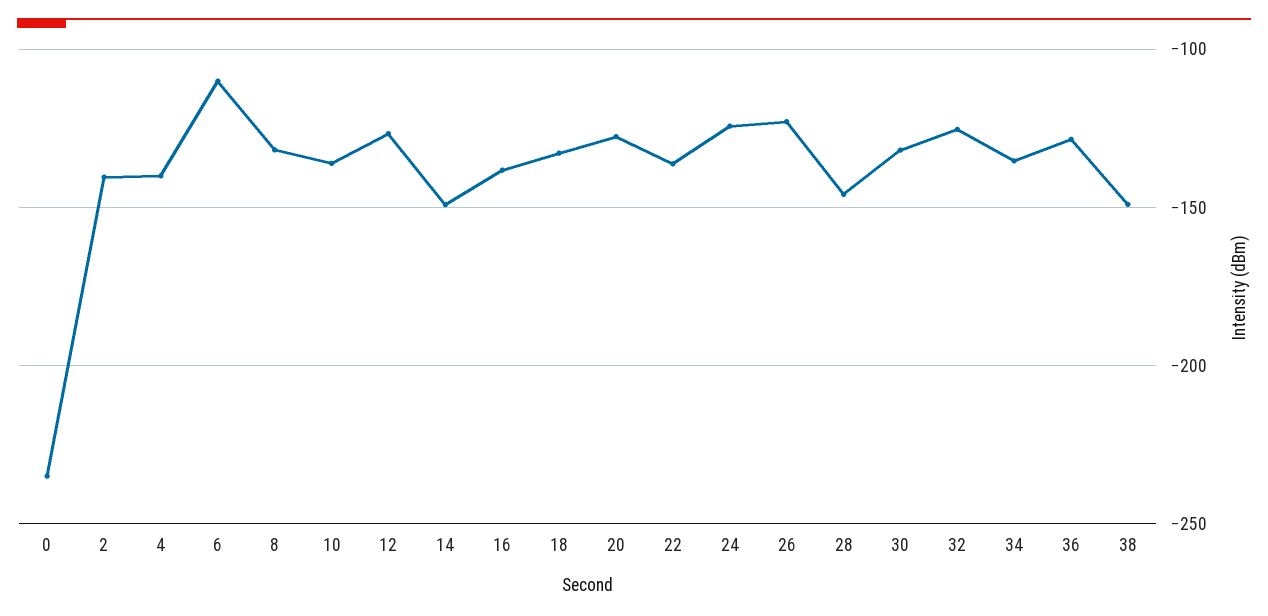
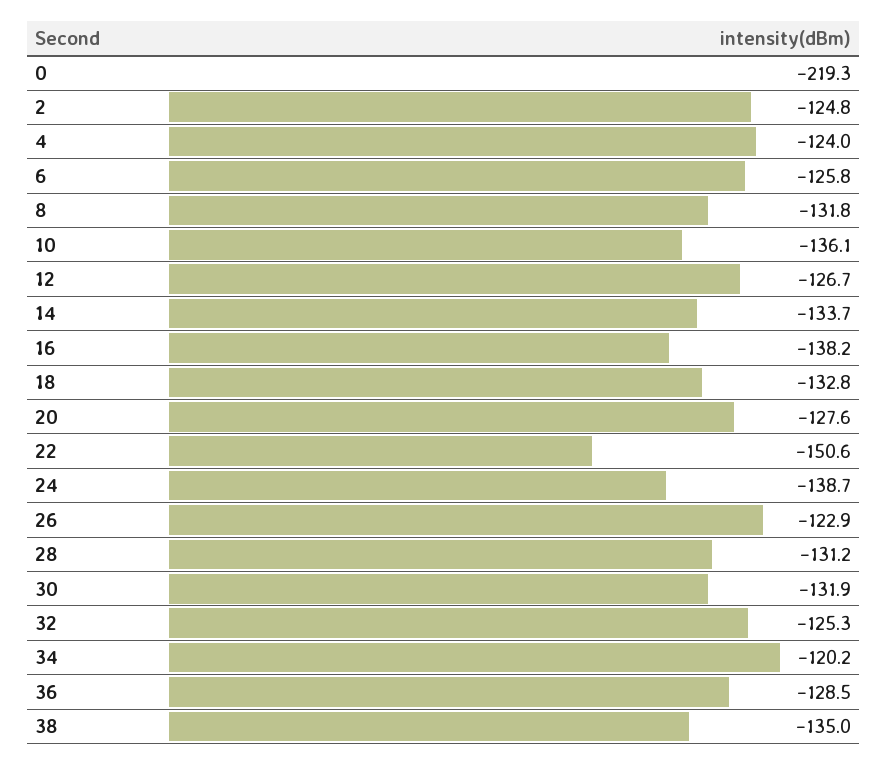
0: -235 -> -219.3
2: -140 -> -124.8
4: -140 -> -124
6: -110 -> -125.8
14: -150 -> -133.7
22: -135 -> -150.6
24: -125 -> -138.7
28: -145 -> -131.2
34: -135 -> -120.2
38: -150 -> -135

